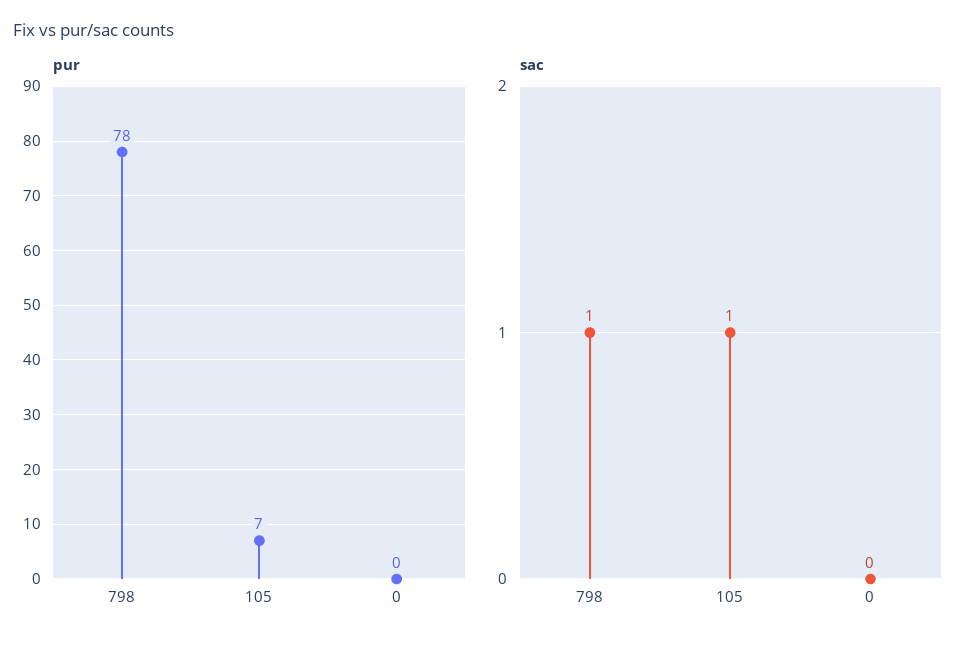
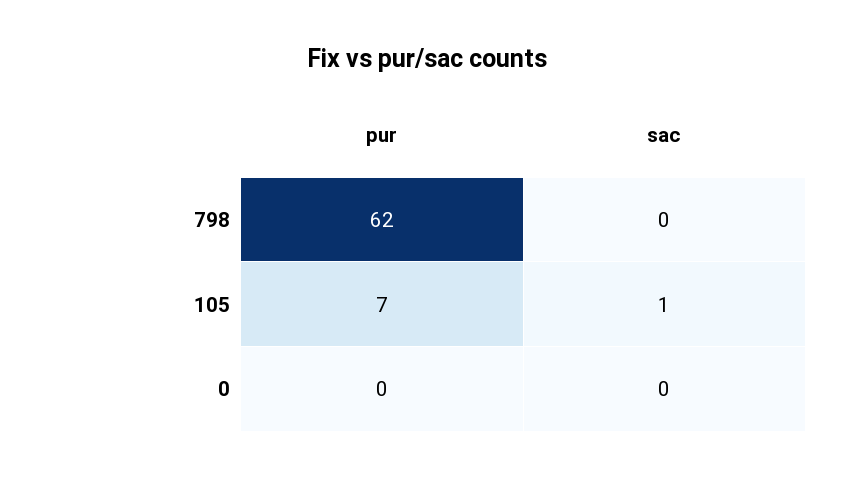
pur, 798: 78 -> 62
sac, 798: 1 -> 0

